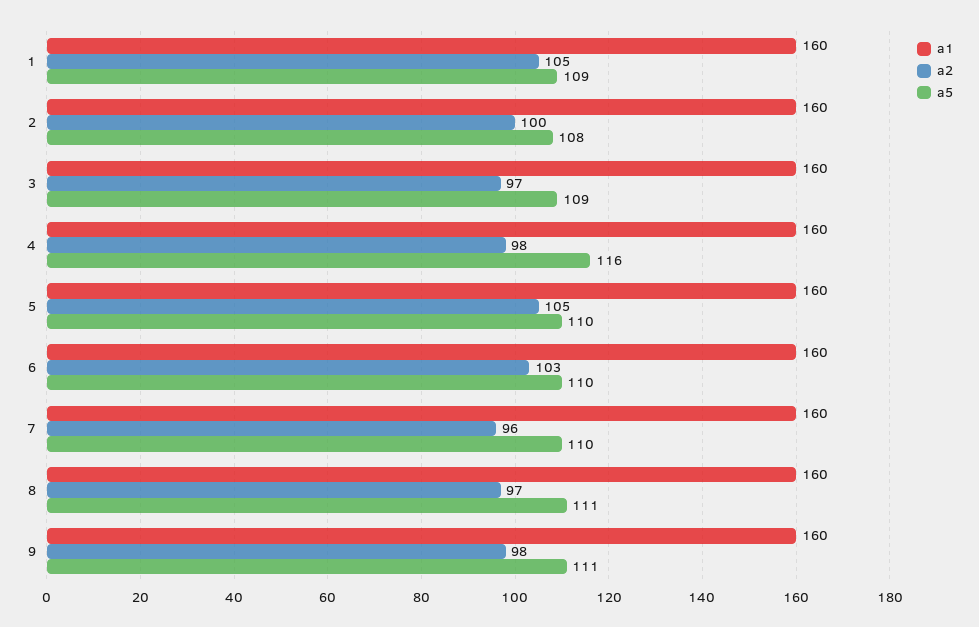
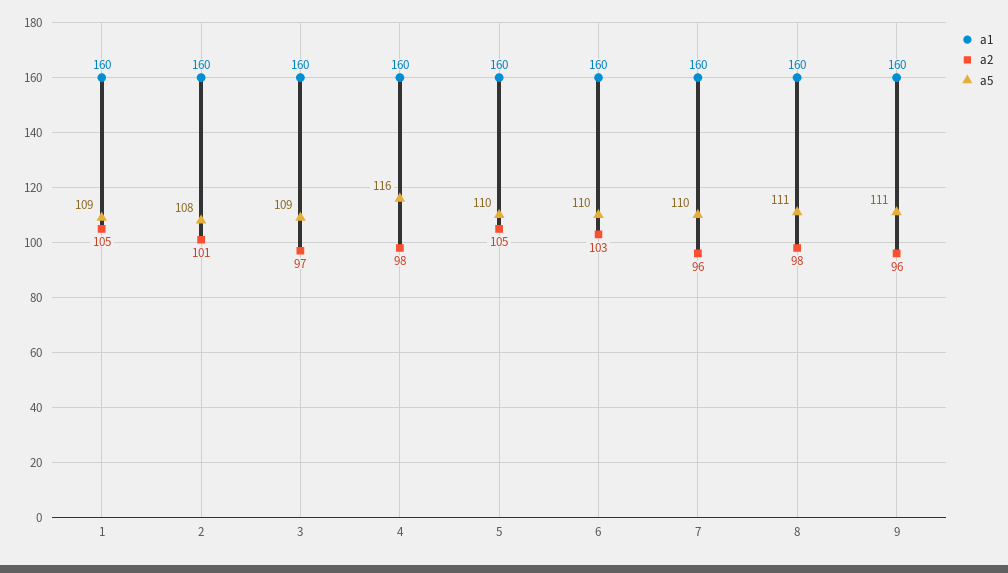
a2, 2: 100 -> 101
a2, 8: 97 -> 98
a2, 9: 98 -> 96

